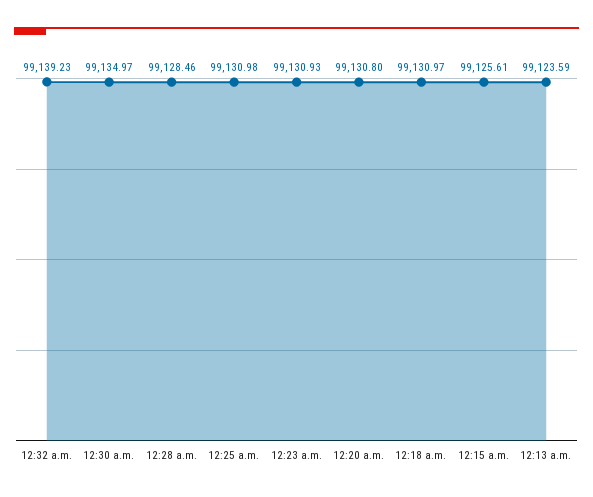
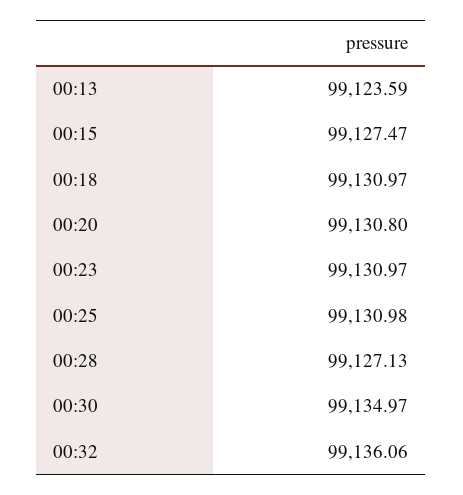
12:32 a.m.: 99139.23 -> 99136.06
12:28 a.m.: 99128.46 -> 99127.13
12:23 a.m.: 99130.93 -> 99130.97
12:15 a.m.: 99125.61 -> 99127.47

